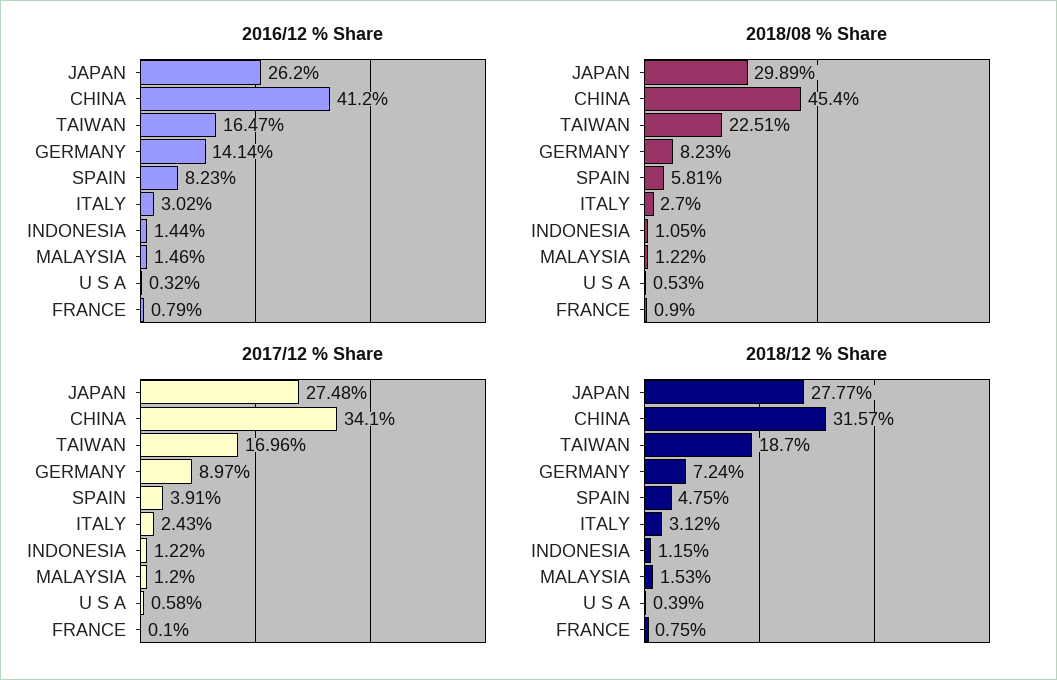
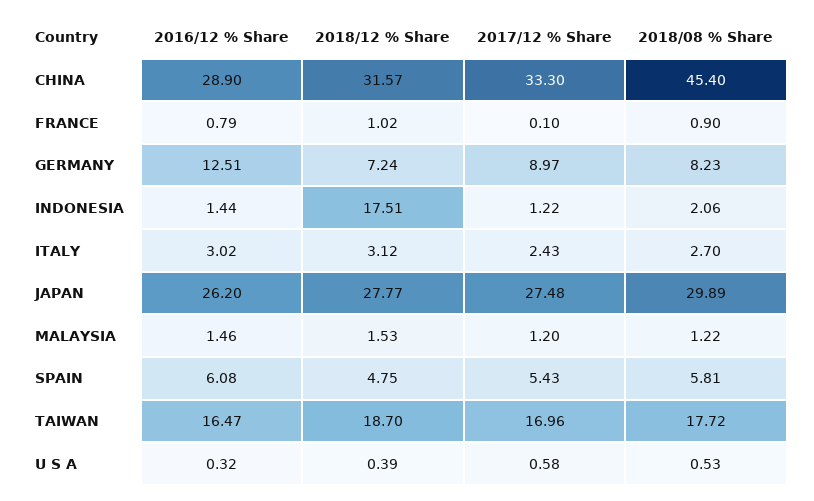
2016/12 % Share, CHINA: 41.2 -> 28.9
2016/12 % Share, GERMANY: 14.14 -> 12.51
2016/12 % Share, SPAIN: 8.23 -> 6.08
2018/08 % Share, TAIWAN: 22.51 -> 17.72
2018/08 % Share, INDONESIA: 1.05 -> 2.06
2017/12 % Share, CHINA: 34.1 -> 33.3
2017/12 % Share, SPAIN: 3.91 -> 5.43
2018/12 % Share, INDONESIA: 1.15 -> 17.51
2018/12 % Share, FRANCE: 0.75 -> 1.02

